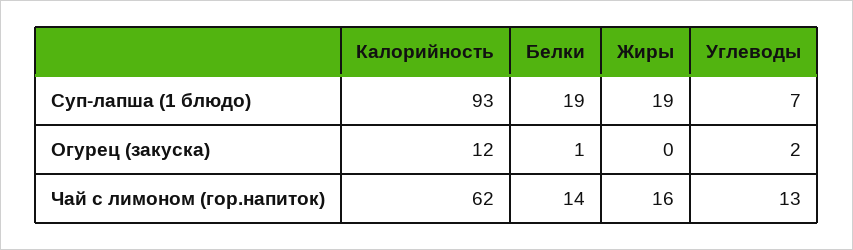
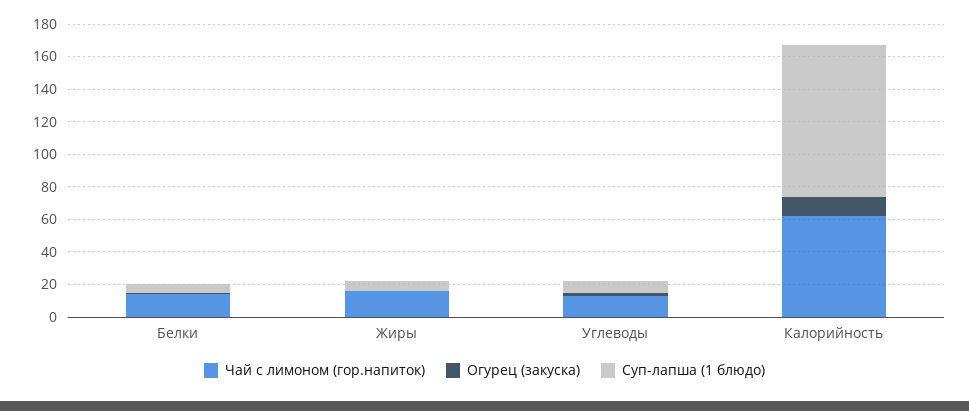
Суп-лапша (1 блюдо), Белки: 19 -> 5
Суп-лапша (1 блюдо), Жиры: 19 -> 5

